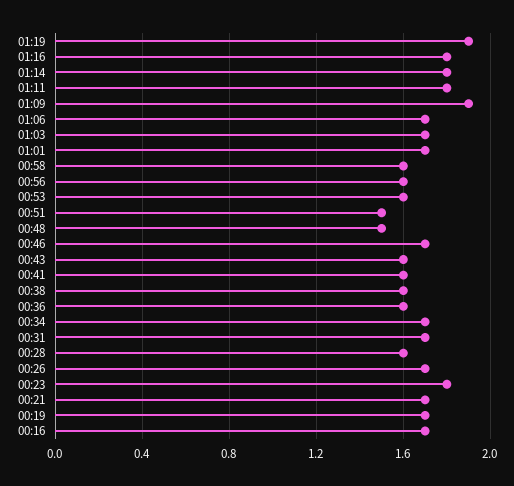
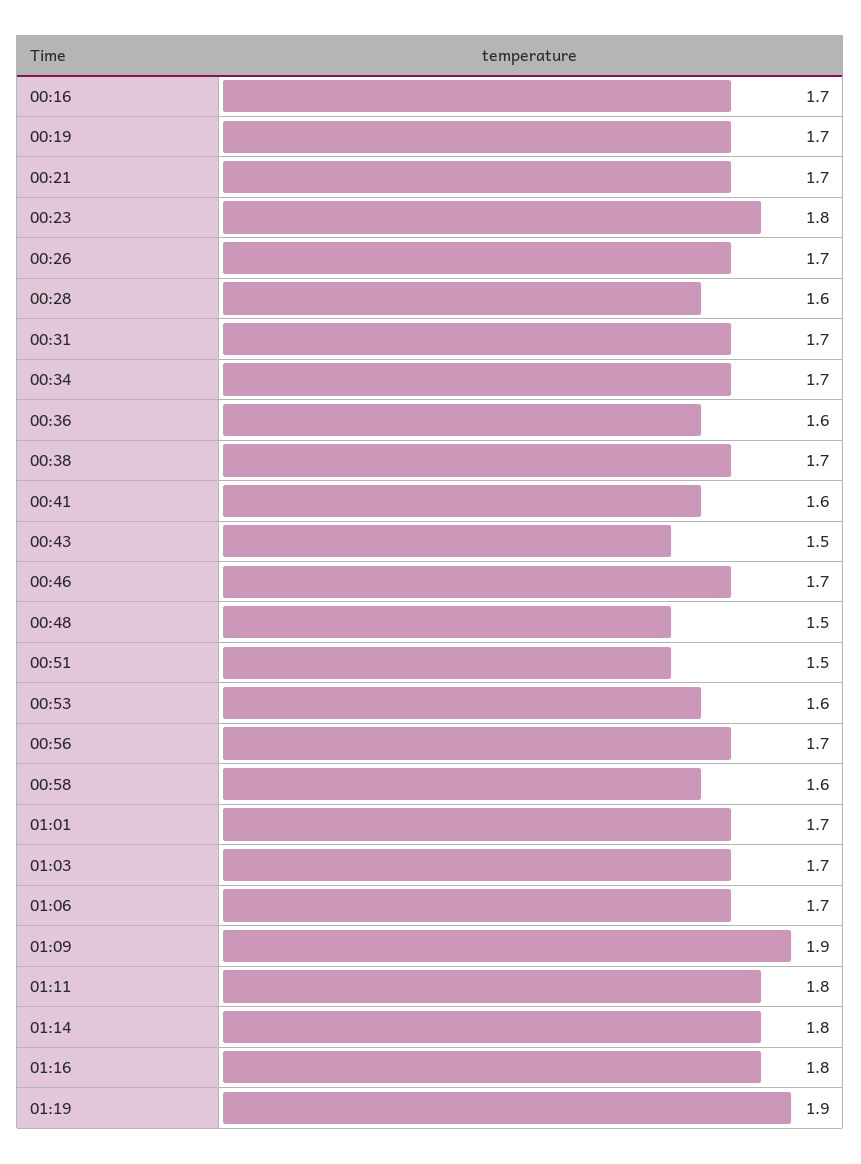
00:56: 1.6 -> 1.7
00:43: 1.6 -> 1.5
00:38: 1.6 -> 1.7

